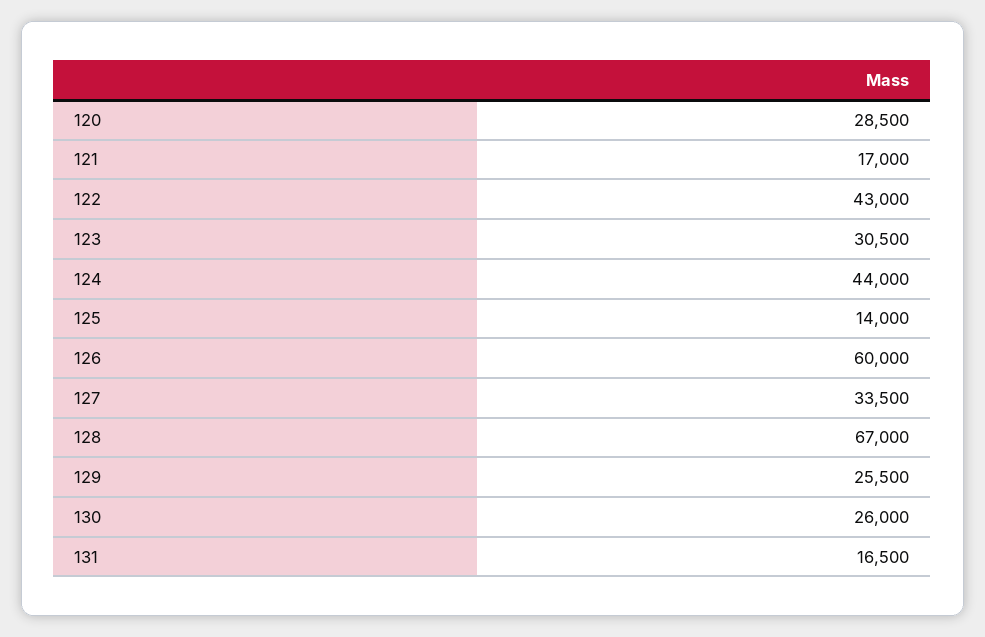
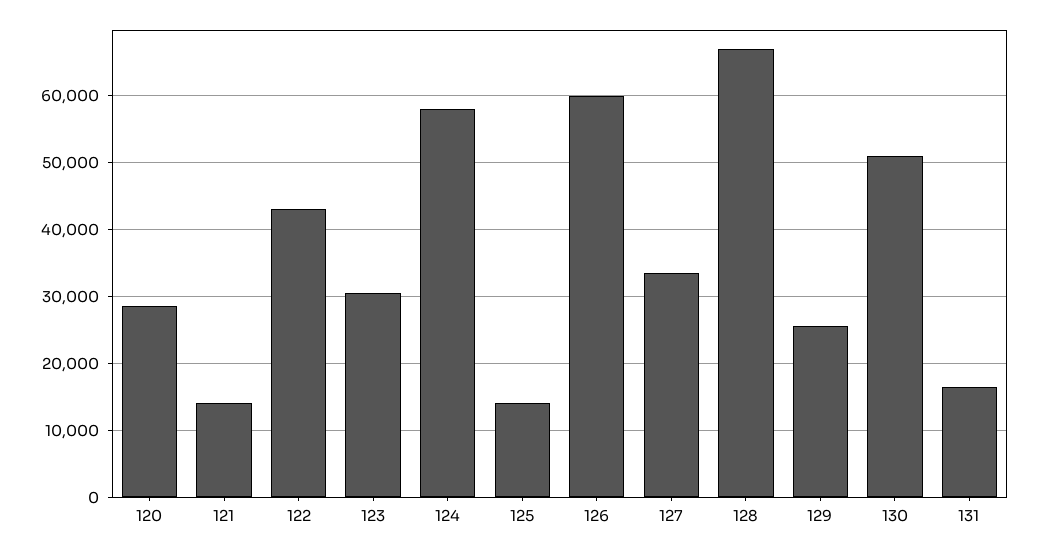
121: 17000 -> 14000
124: 44000 -> 58000
130: 26000 -> 51000

